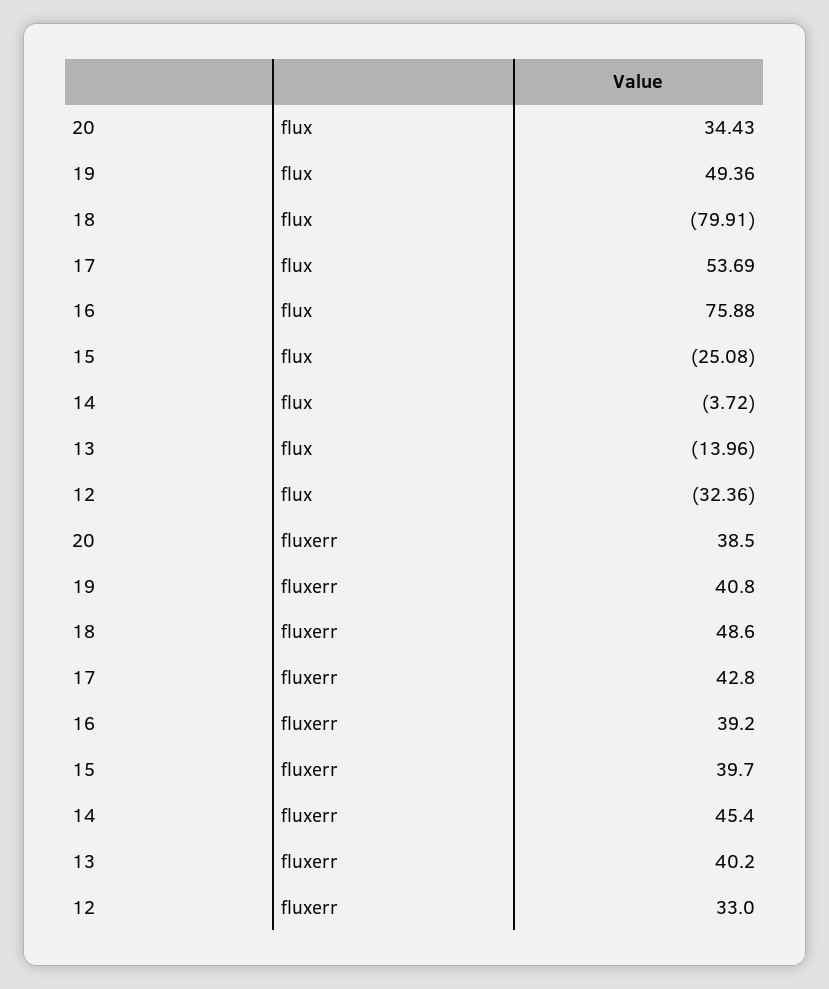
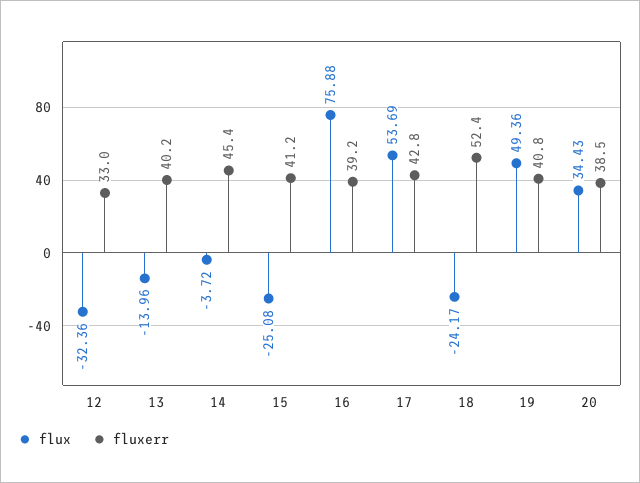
flux, 18: -79.91 -> -24.17
fluxerr, 18: 48.6 -> 52.4
fluxerr, 15: 39.7 -> 41.2

